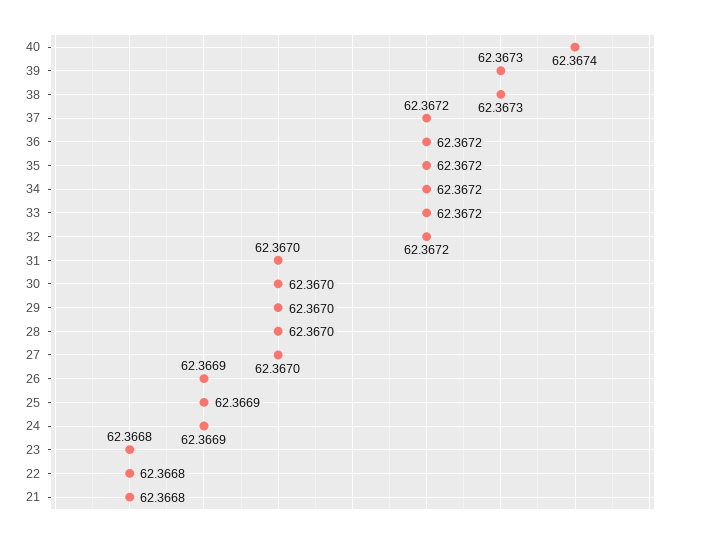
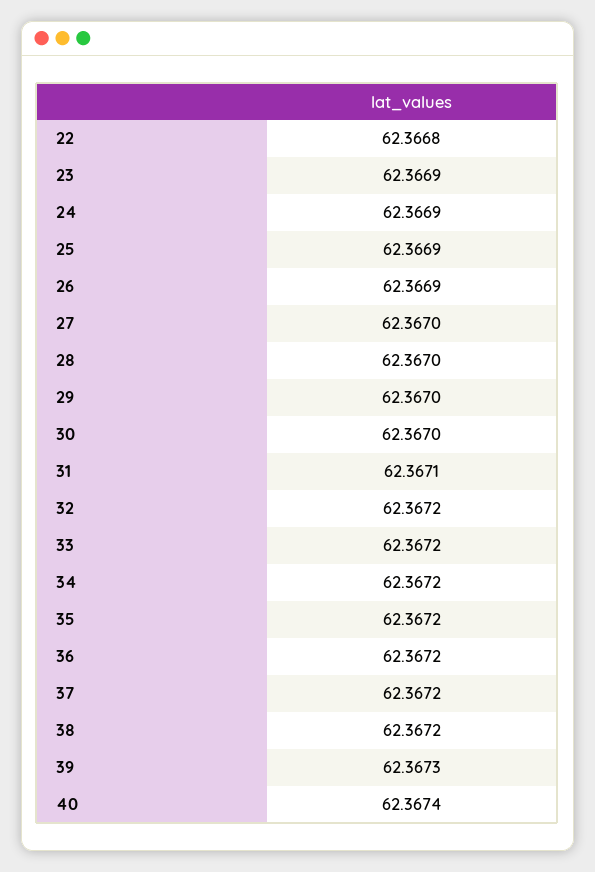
38: 62.3673 -> 62.3672
31: 62.367 -> 62.3671
23: 62.3668 -> 62.3669
21: 62.3668 -> none

